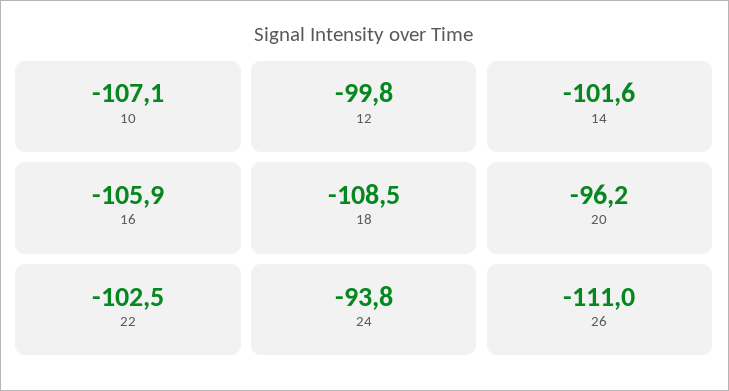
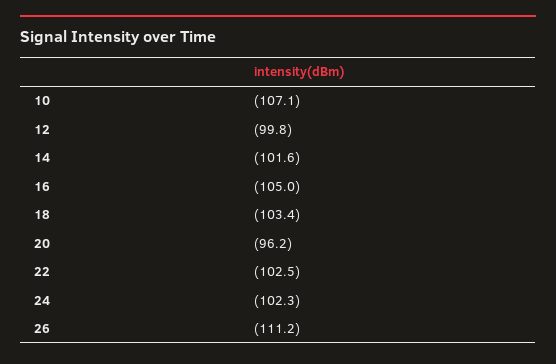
16: -105.9 -> -105
18: -108.5 -> -103.4
24: -93.8 -> -102.3
26: -111 -> -111.2

